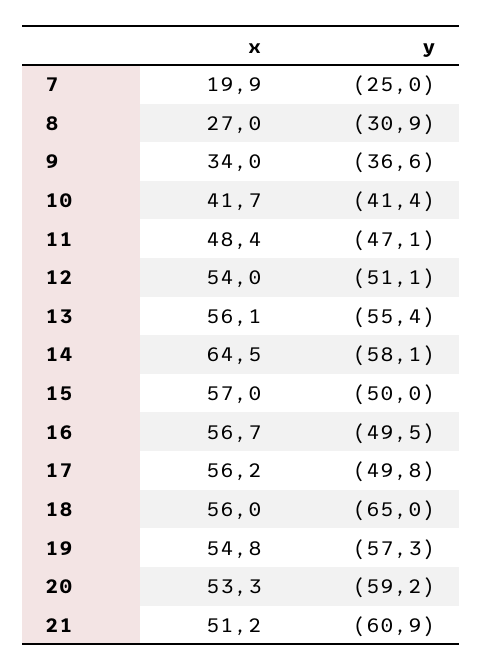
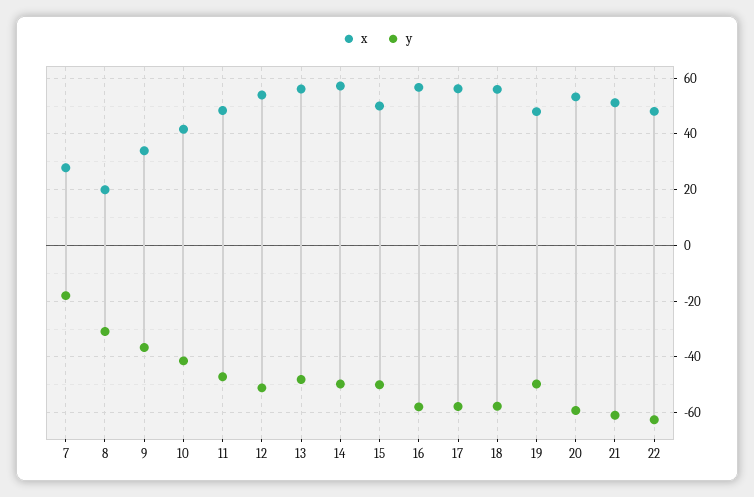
x, 7: 19.9 -> 27.5
y, 7: -25 -> -17.5
x, 8: 27 -> 20
y, 13: -55.4 -> -47.5
x, 14: 64.5 -> 57.5
y, 14: -58.1 -> -50
x, 15: 57 -> 50
y, 16: -49.5 -> -57.5
y, 17: -49.8 -> -57.5
y, 18: -65 -> -57.5
x, 19: 54.8 -> 47.5
y, 19: -57.3 -> -50
x, 22: none -> 47.5
y, 22: none -> -62.5

